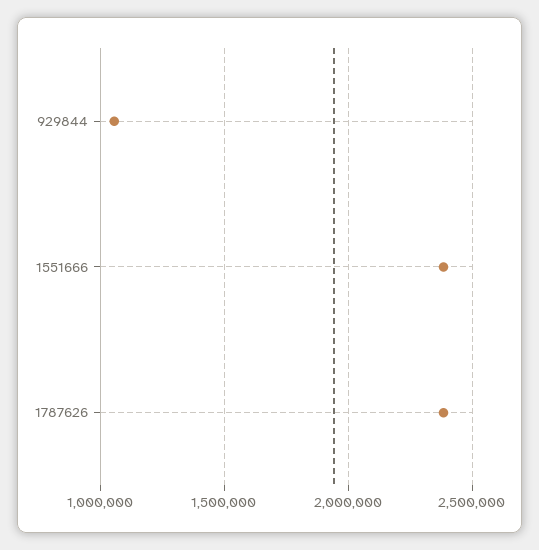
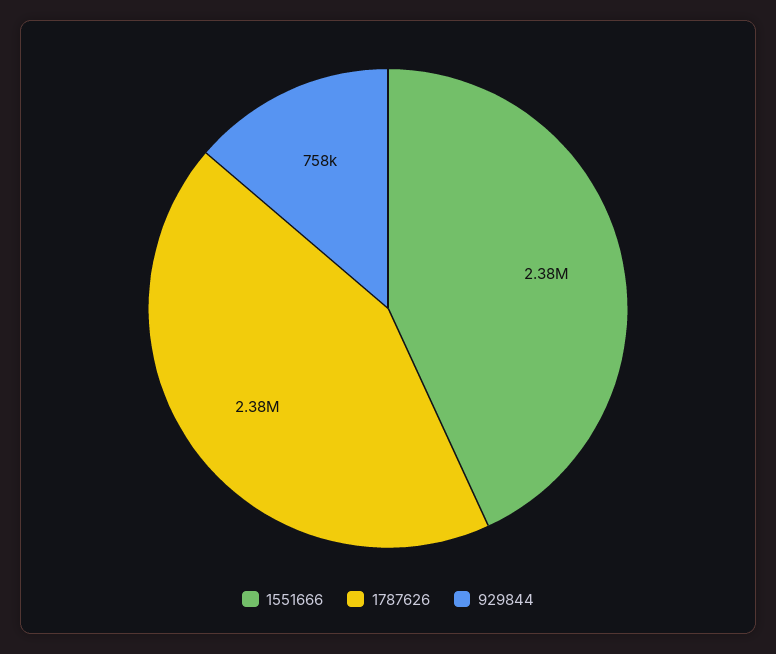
929844: 1050000 -> 758000

